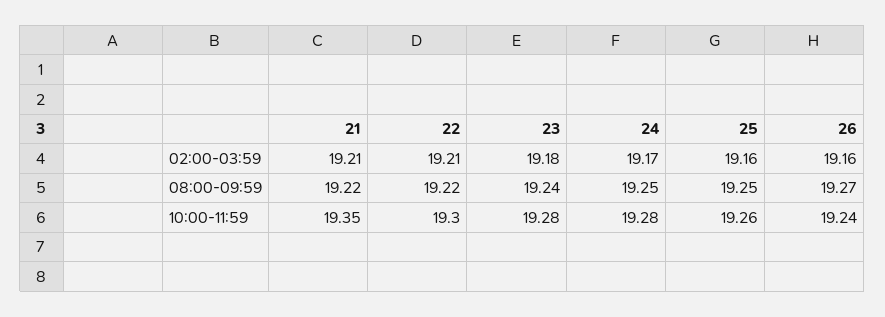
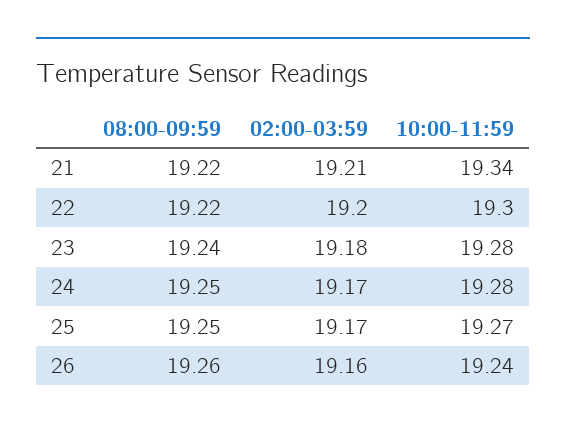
22, 02:00-03:59: 19.21 -> 19.2
25, 02:00-03:59: 19.16 -> 19.17
26, 08:00-09:59: 19.27 -> 19.26
21, 10:00-11:59: 19.35 -> 19.34
25, 10:00-11:59: 19.26 -> 19.27

